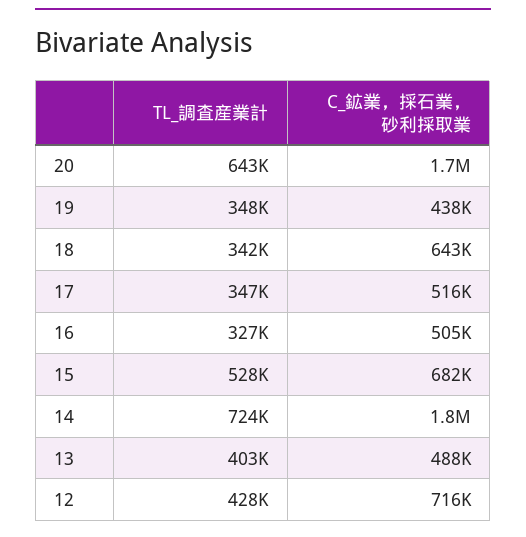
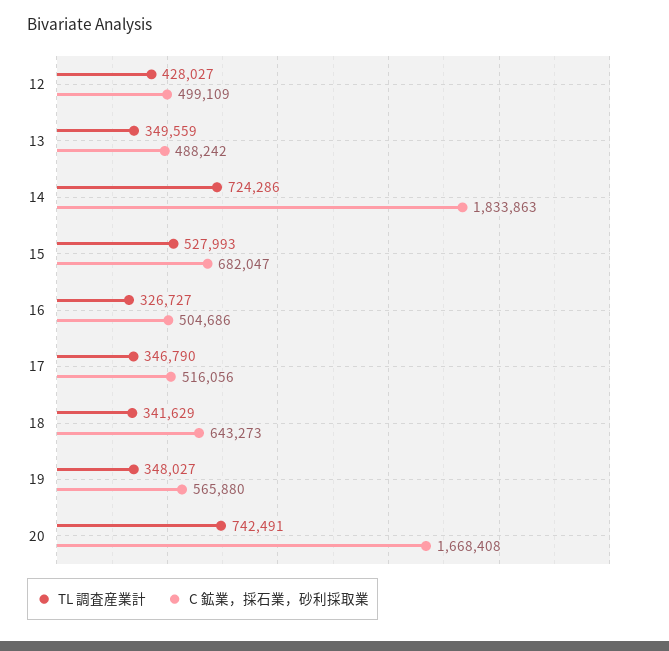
TL_調査産業計, 20: 643000 -> 742491
C_鉱業，採石業，砂利採取業, 19: 438000 -> 565880
TL_調査産業計, 13: 403000 -> 349559
C_鉱業，採石業，砂利採取業, 12: 716000 -> 499109

